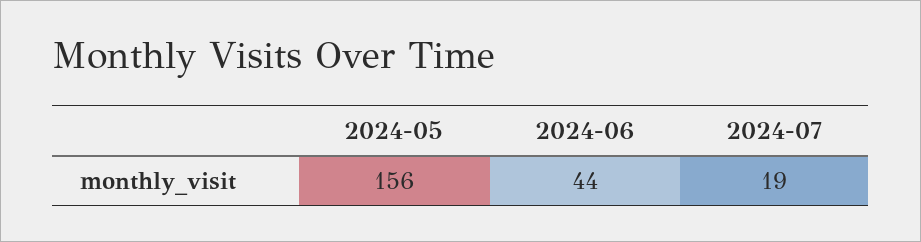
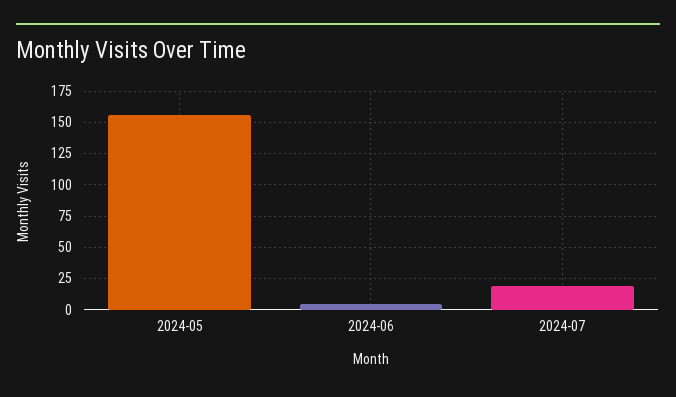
2024-06: 44 -> 5

